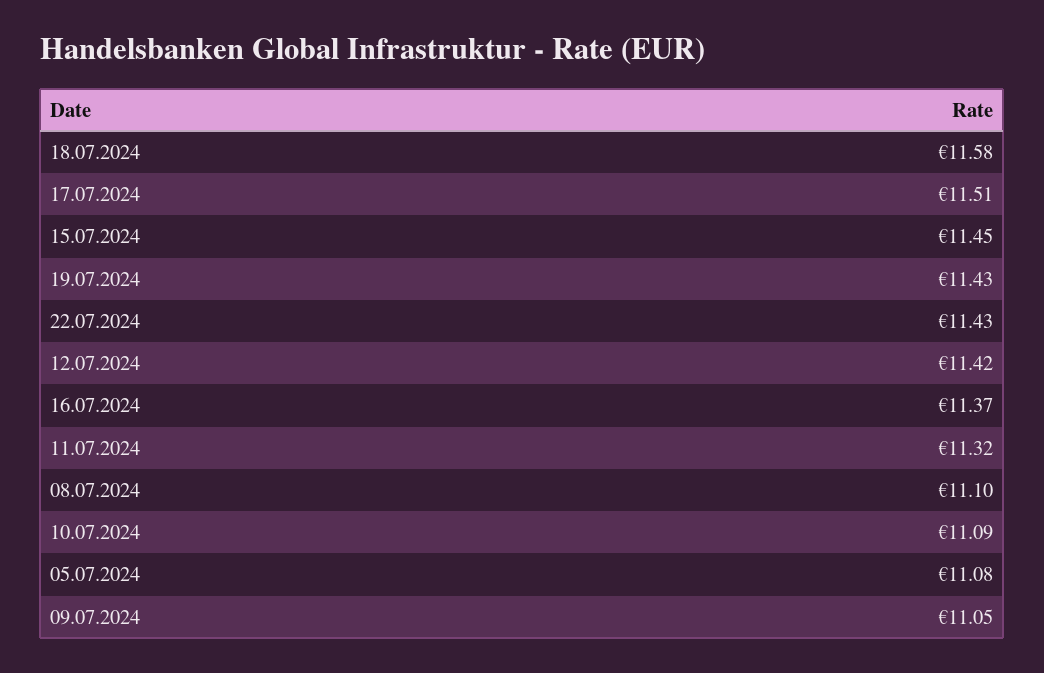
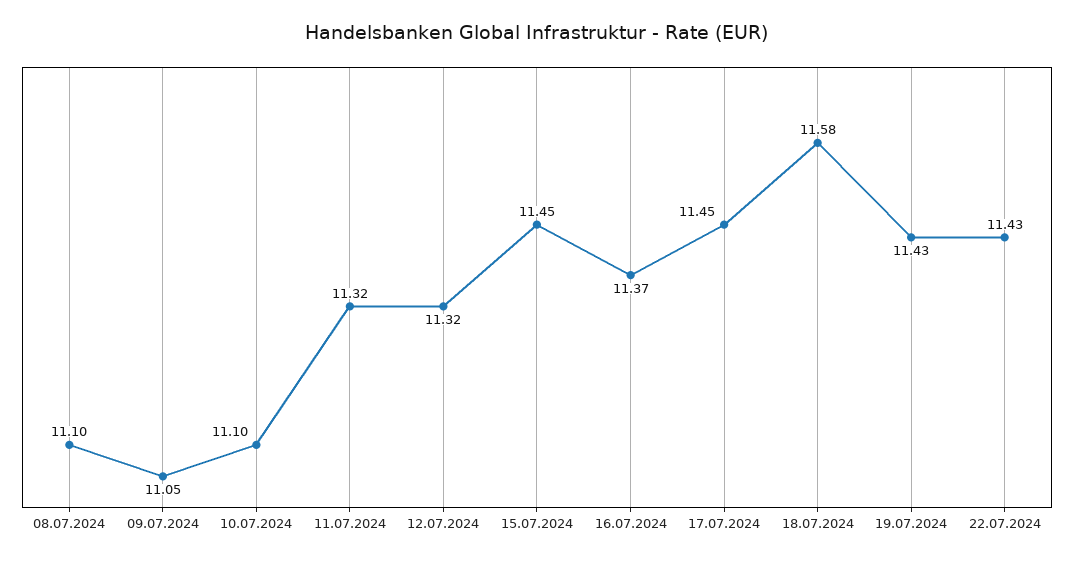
17.07.2024: 11.51 -> 11.45
12.07.2024: 11.42 -> 11.32
10.07.2024: 11.09 -> 11.1
05.07.2024: 11.08 -> none

